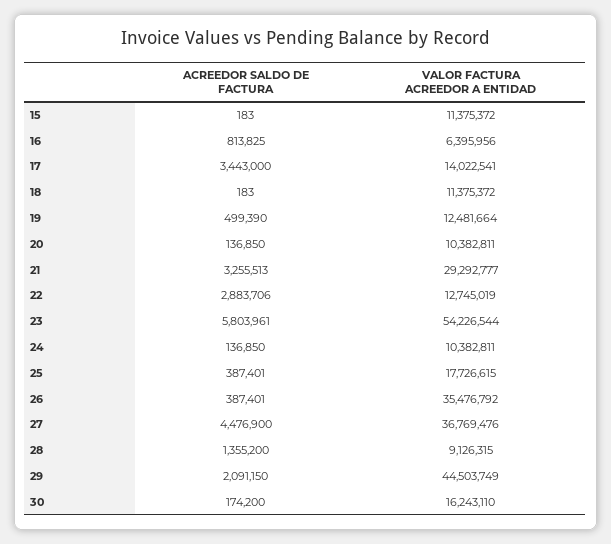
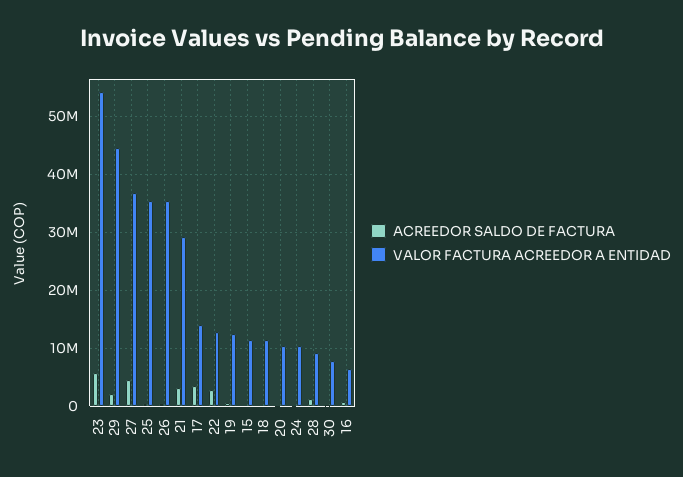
VALOR FACTURA ACREEDOR A ENTIDAD, 25: 17726615 -> 36000000
VALOR FACTURA ACREEDOR A ENTIDAD, 30: 16243110 -> 8000000

